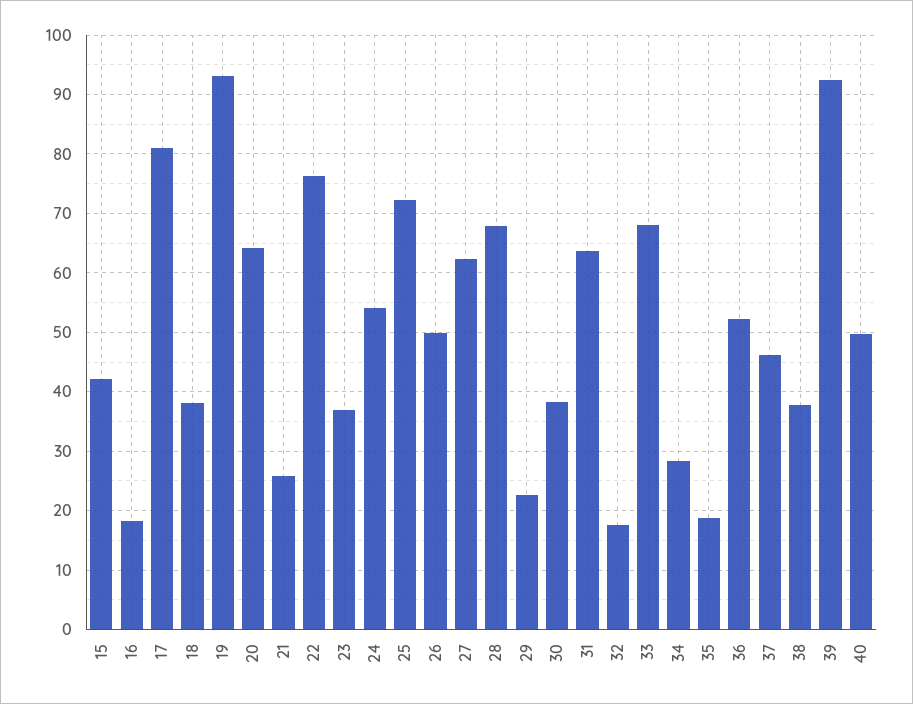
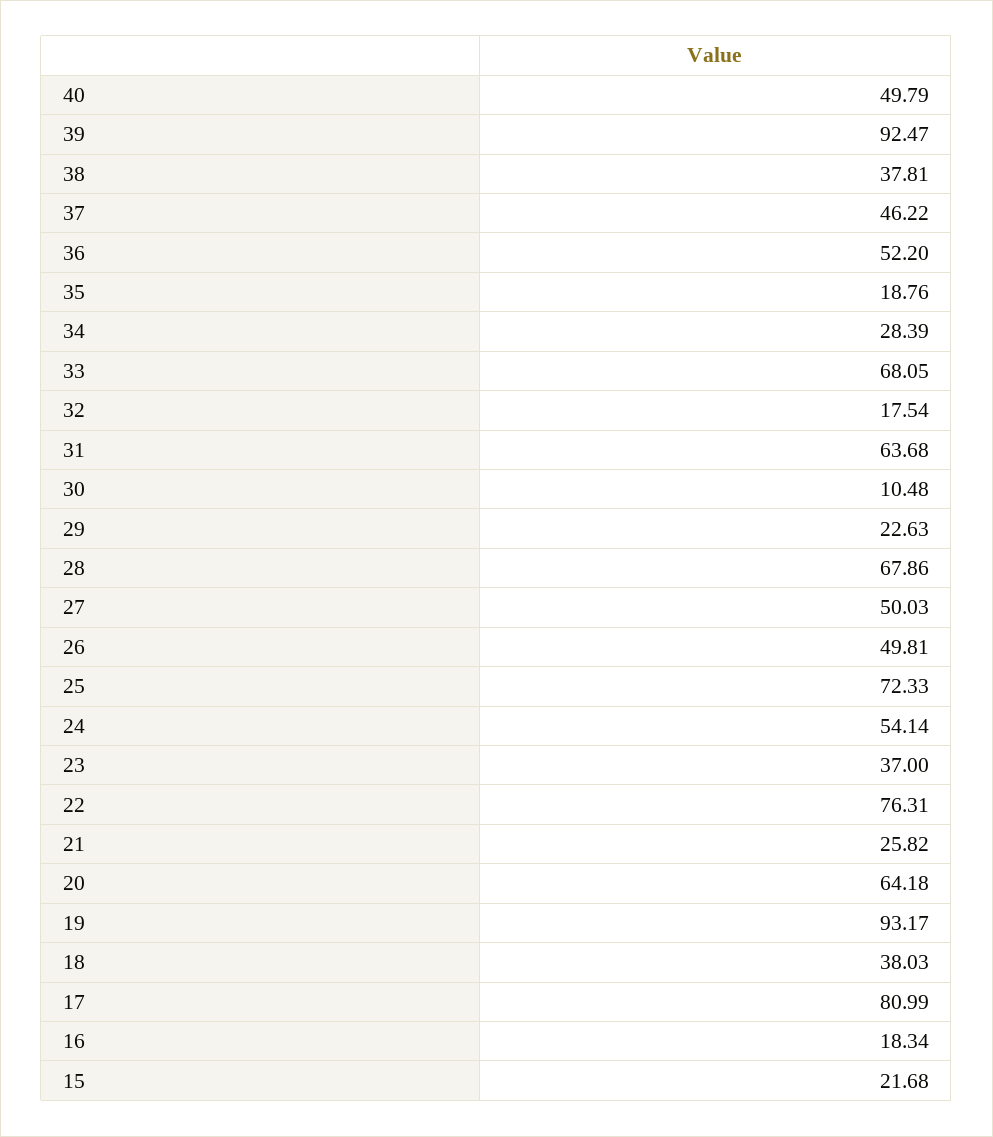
15: 42 -> 21.68
27: 62 -> 50.03
30: 38 -> 10.48

